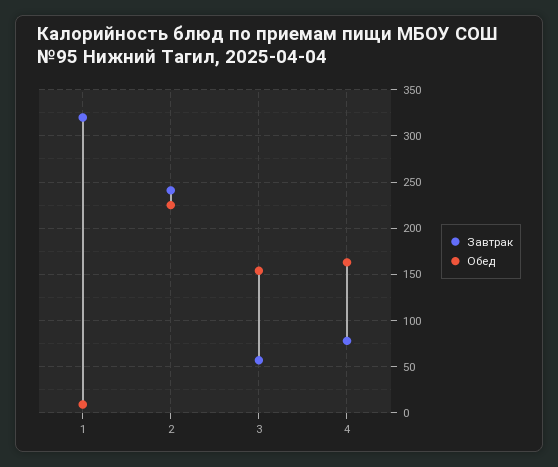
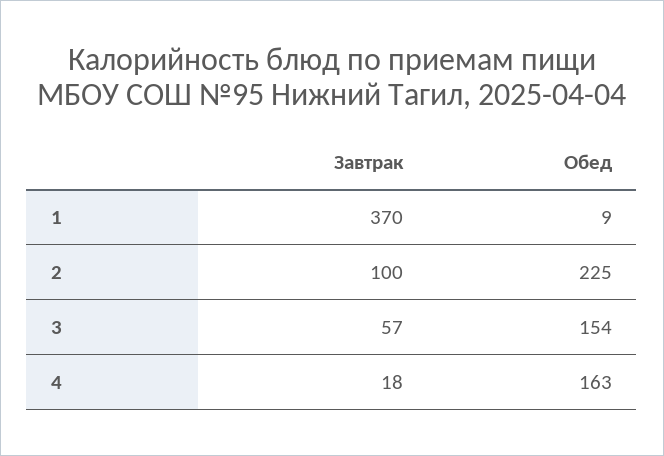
Завтрак, 1: 320 -> 370
Завтрак, 2: 240 -> 100
Завтрак, 4: 80 -> 18

